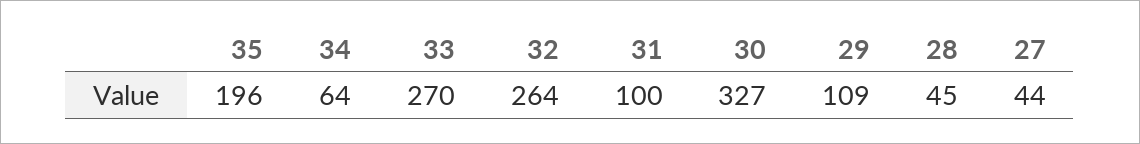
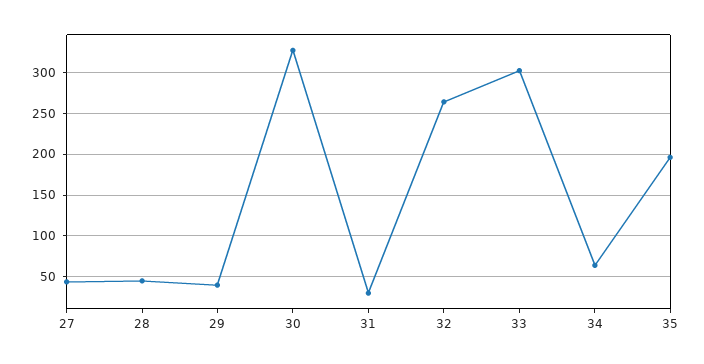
33: 270 -> 300
31: 100 -> 30
29: 109 -> 40

